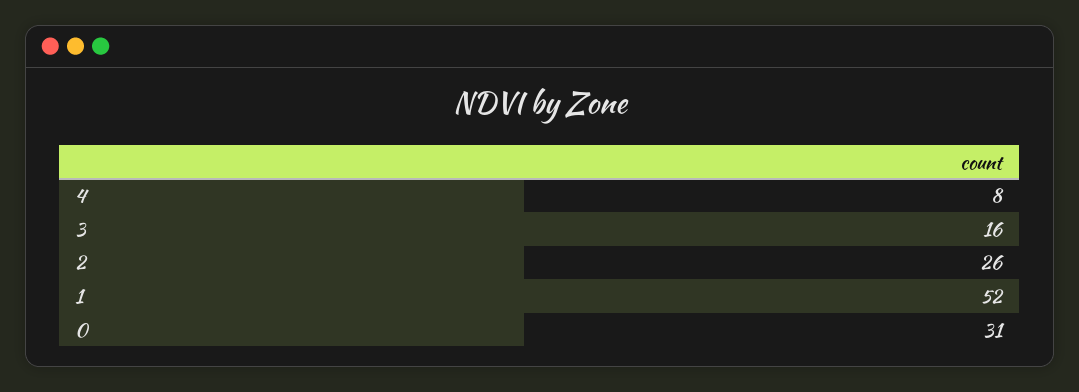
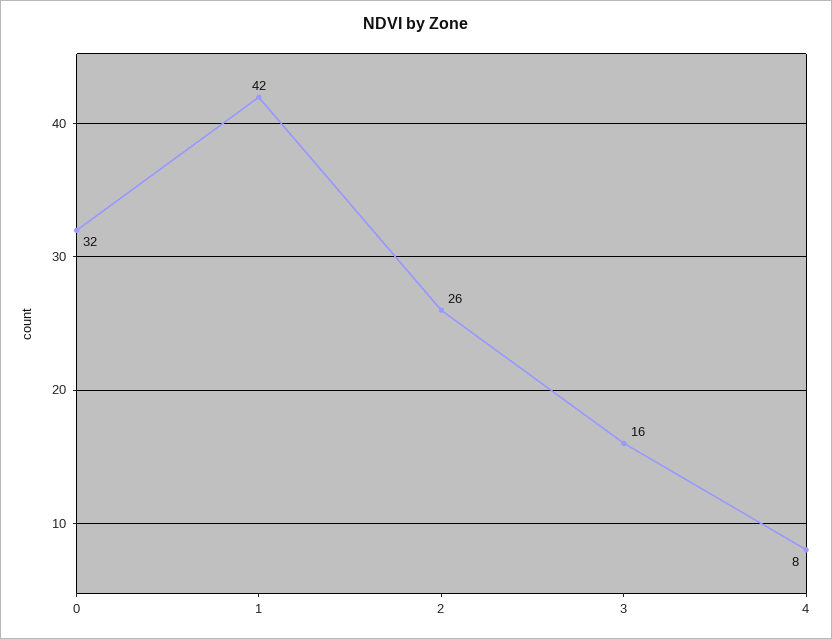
1: 52 -> 42
0: 31 -> 32

